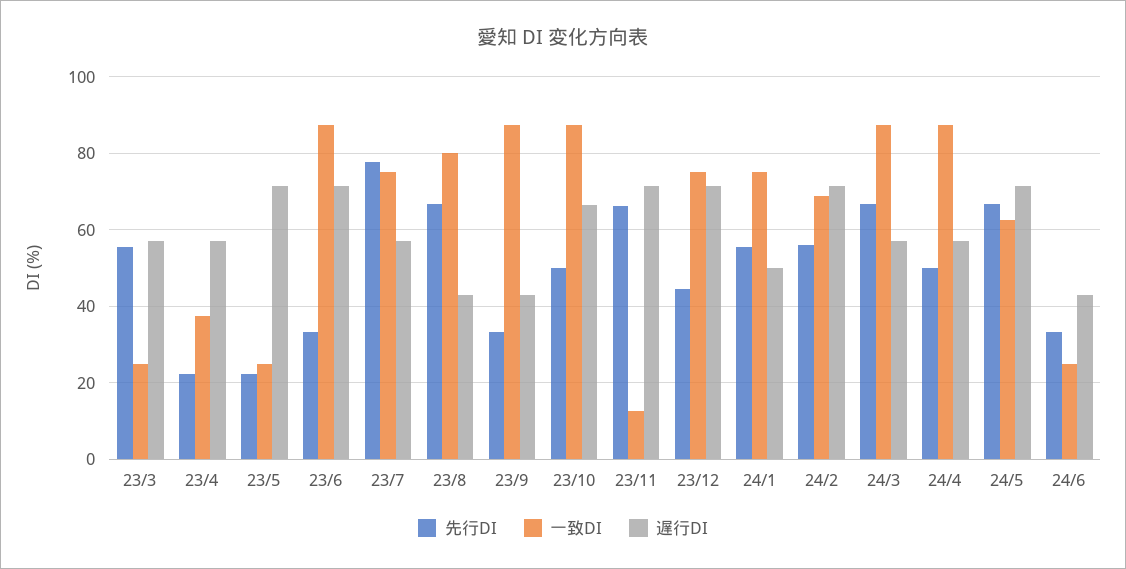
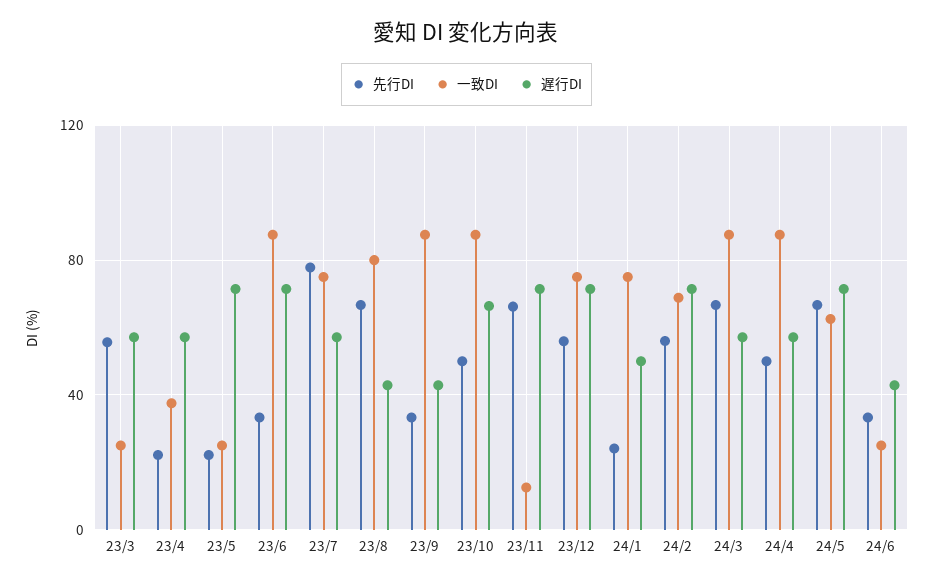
先行DI, 23/12: 44 -> 55
先行DI, 24/1: 56 -> 25

